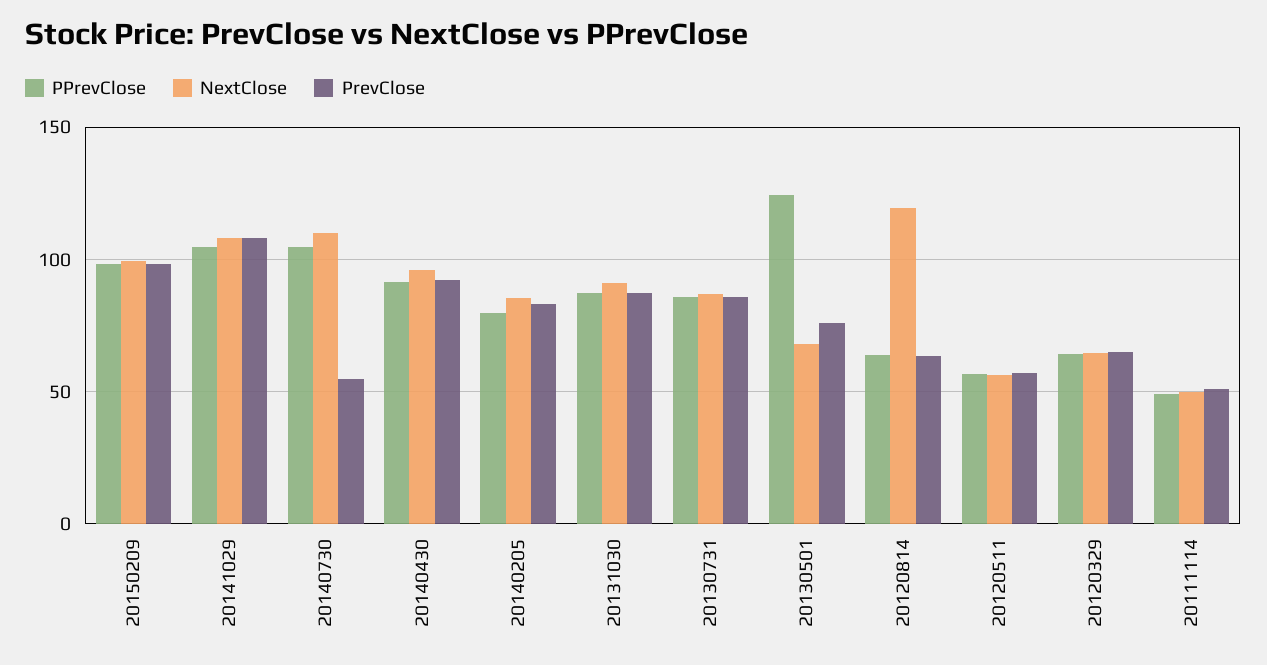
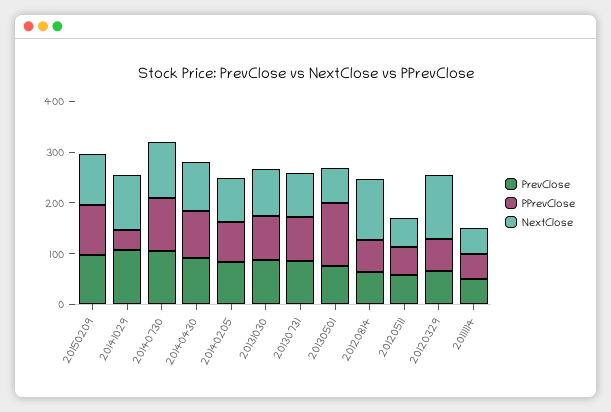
PPrevClose, 20141029: 105 -> 40
PrevClose, 20140730: 55 -> 100
NextClose, 20120329: 65 -> 120

